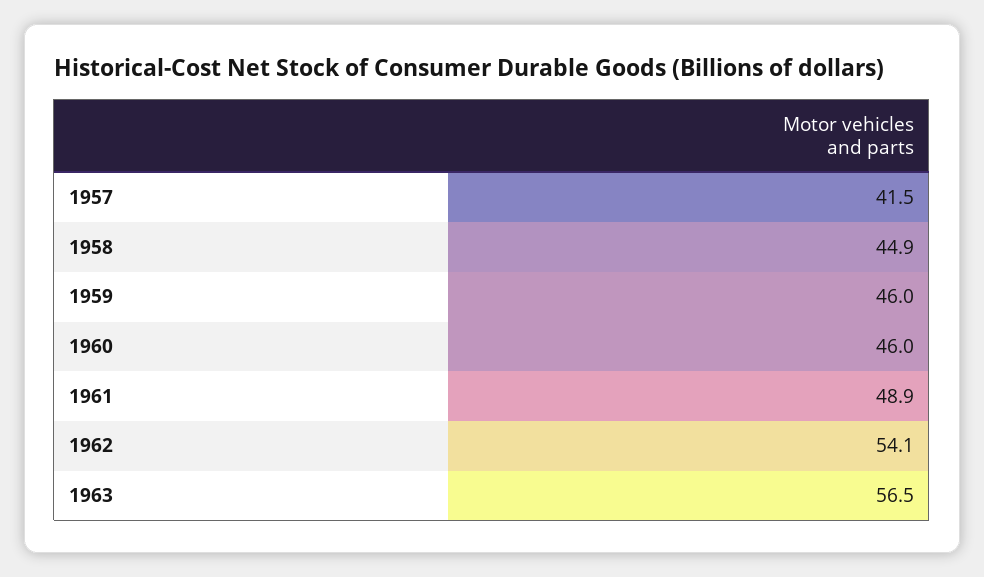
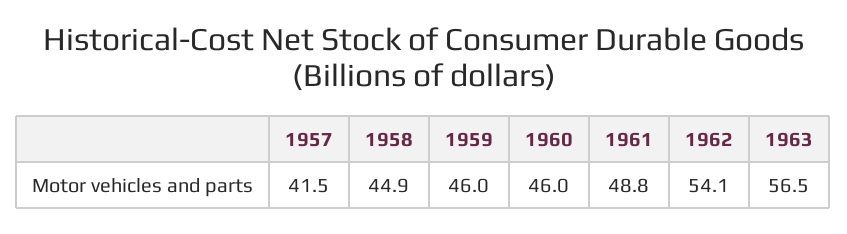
1961: 48.9 -> 48.8

